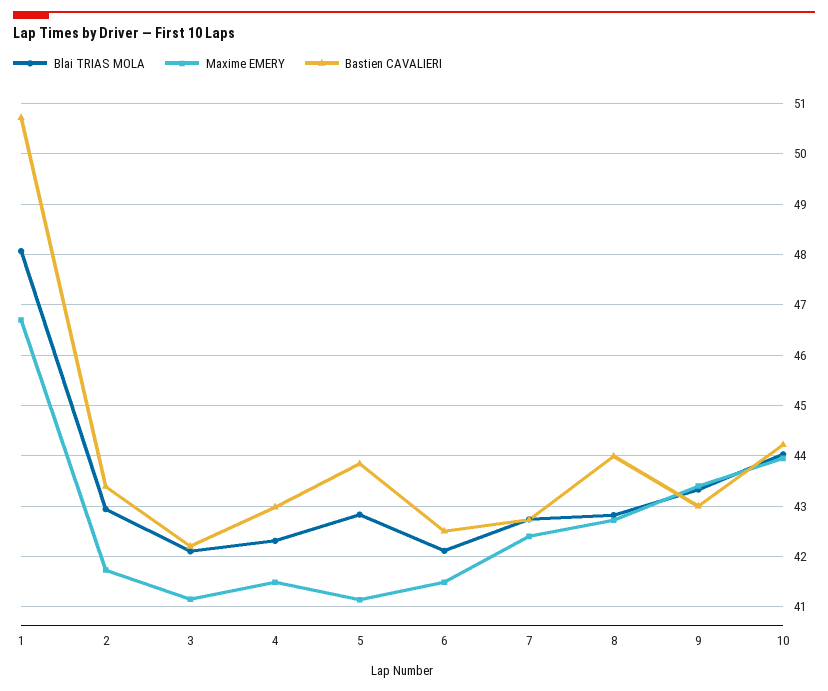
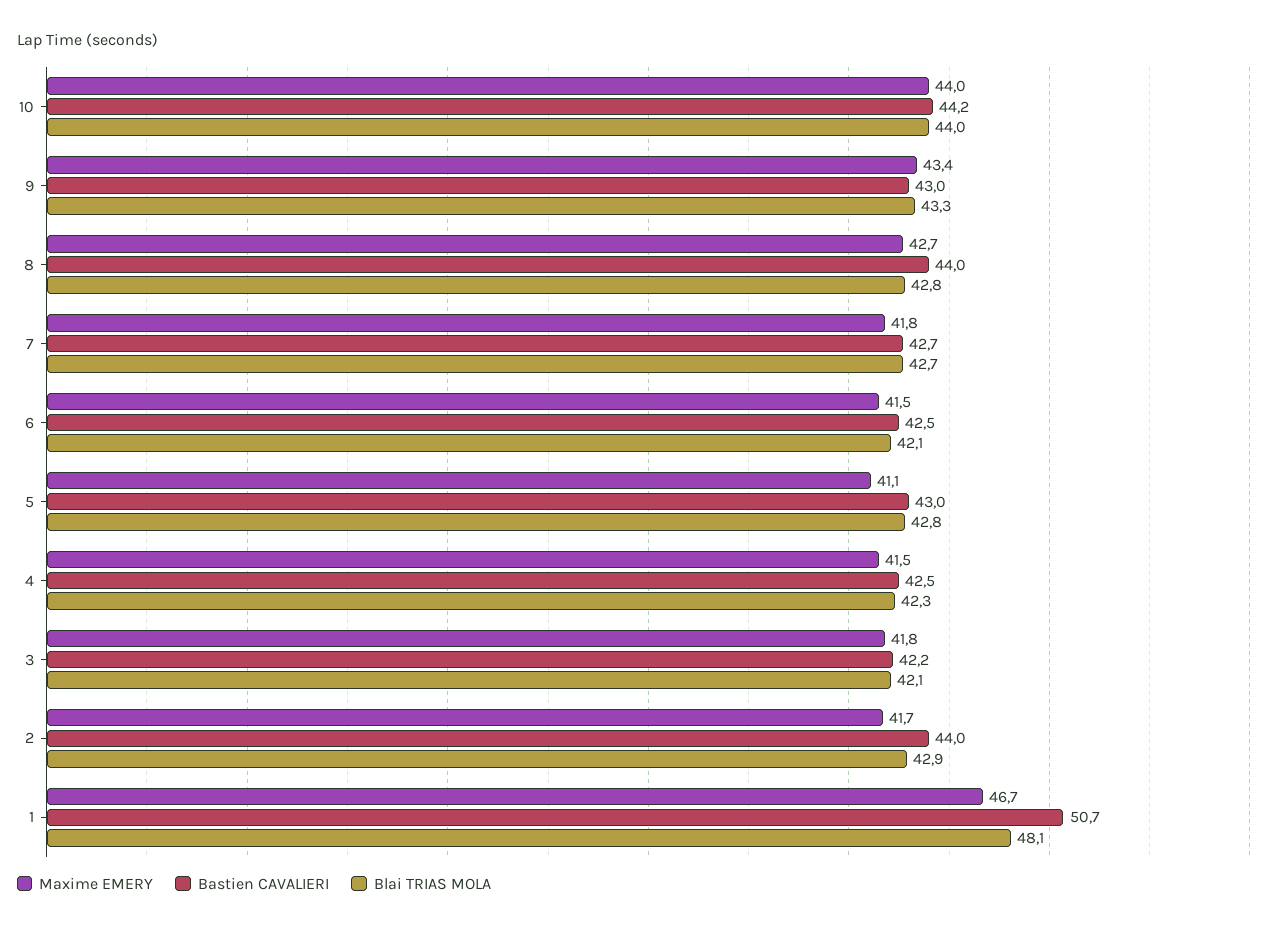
Bastien CAVALIERI, 2: 43.4 -> 44
Maxime EMERY, 3: 41.2 -> 41.8
Bastien CAVALIERI, 4: 43 -> 42.5
Bastien CAVALIERI, 5: 43.8 -> 43
Maxime EMERY, 7: 42.4 -> 41.8

